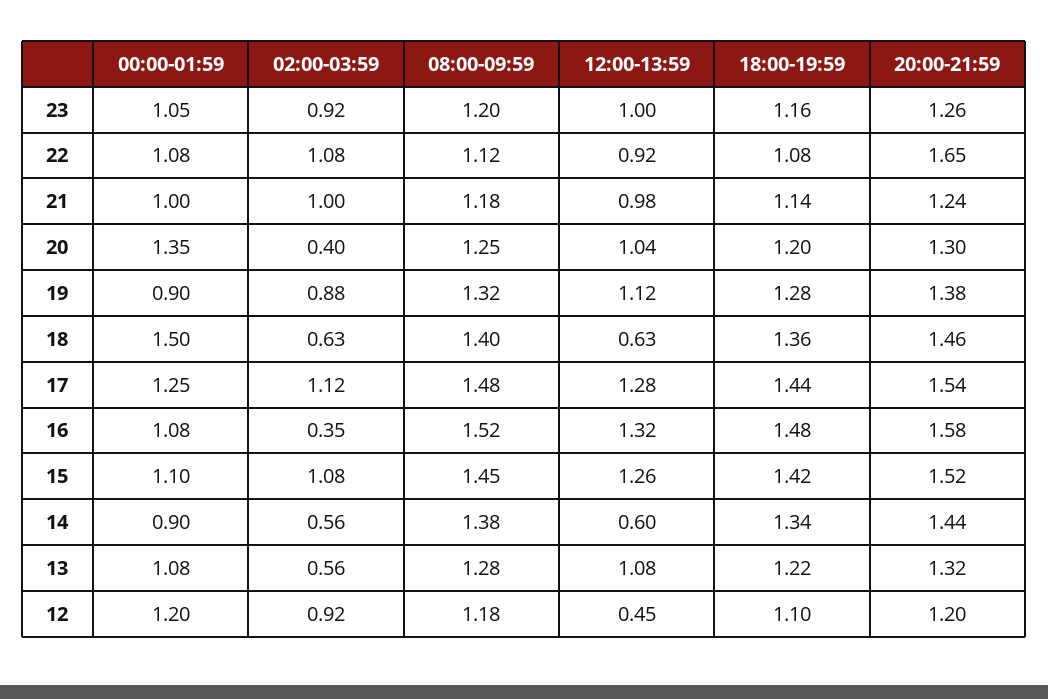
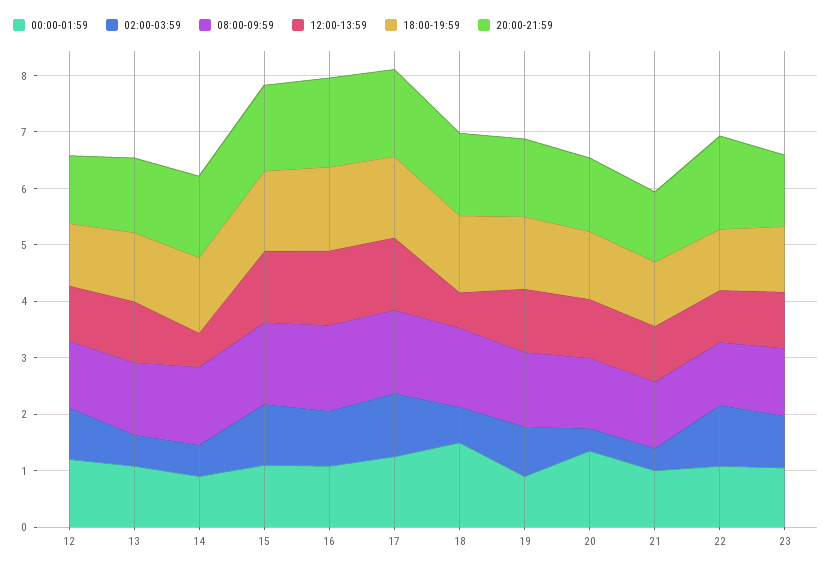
02:00-03:59, 21: 1 -> 0.4
02:00-03:59, 16: 0.35 -> 1
12:00-13:59, 12: 0.45 -> 1

